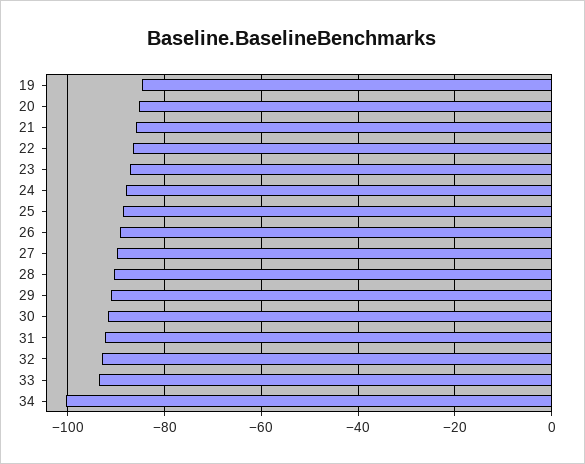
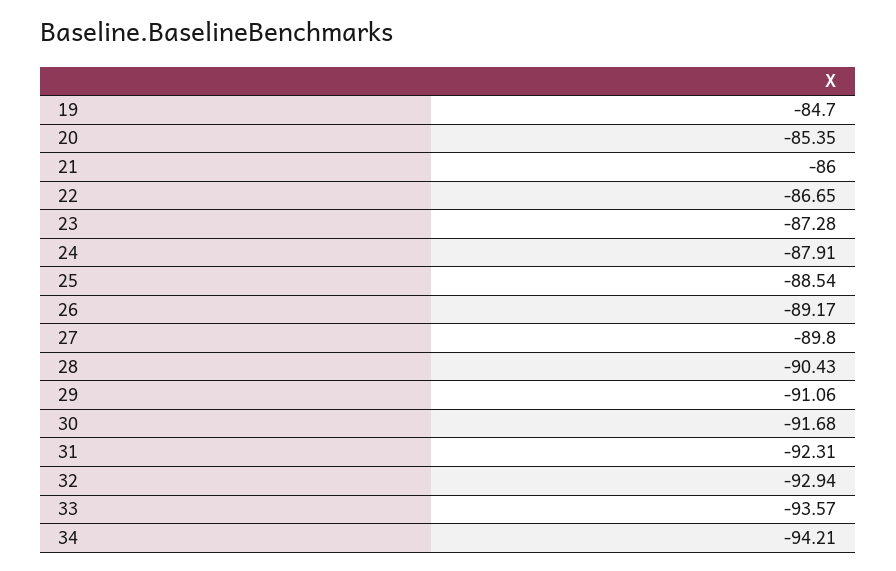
34: -100 -> -94.21

